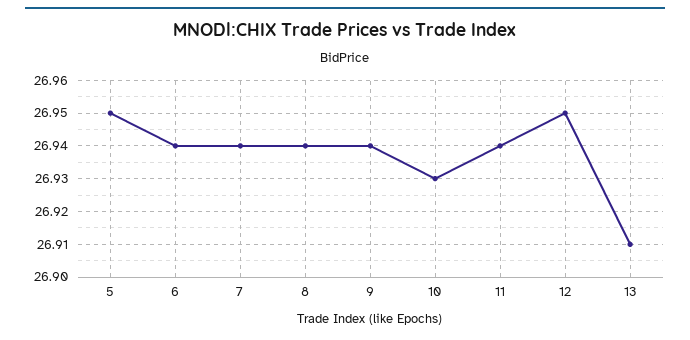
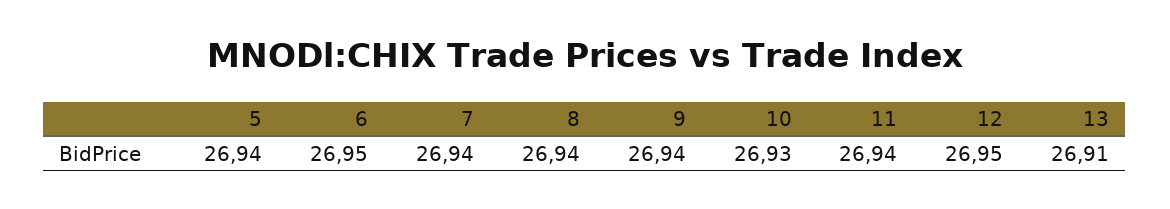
5: 26.95 -> 26.94
6: 26.94 -> 26.95

